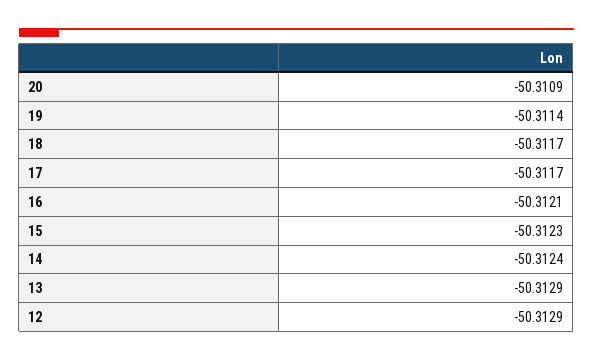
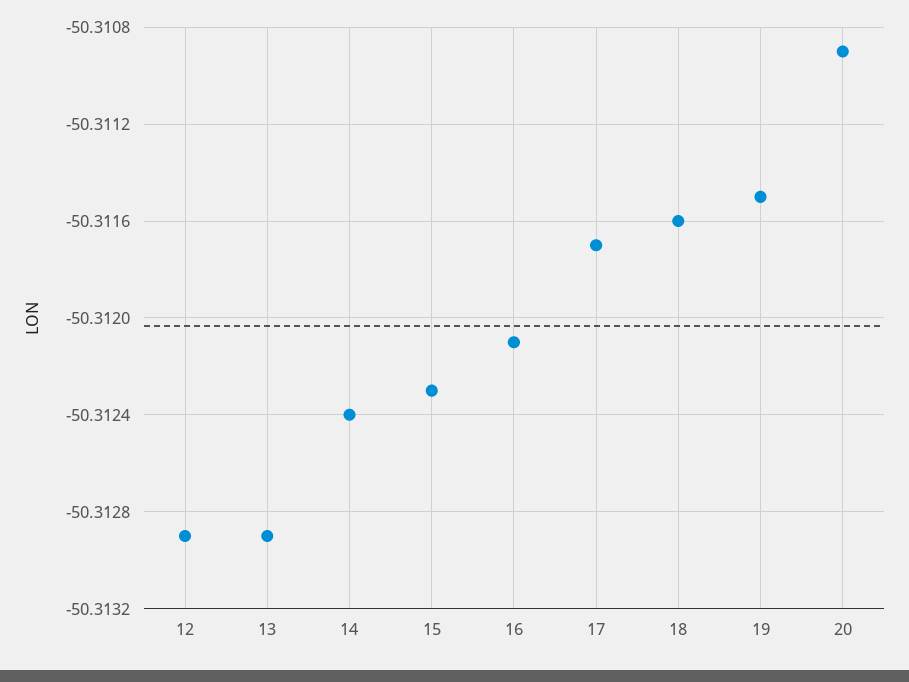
19: -50.3114 -> -50.3115
18: -50.3117 -> -50.3116

